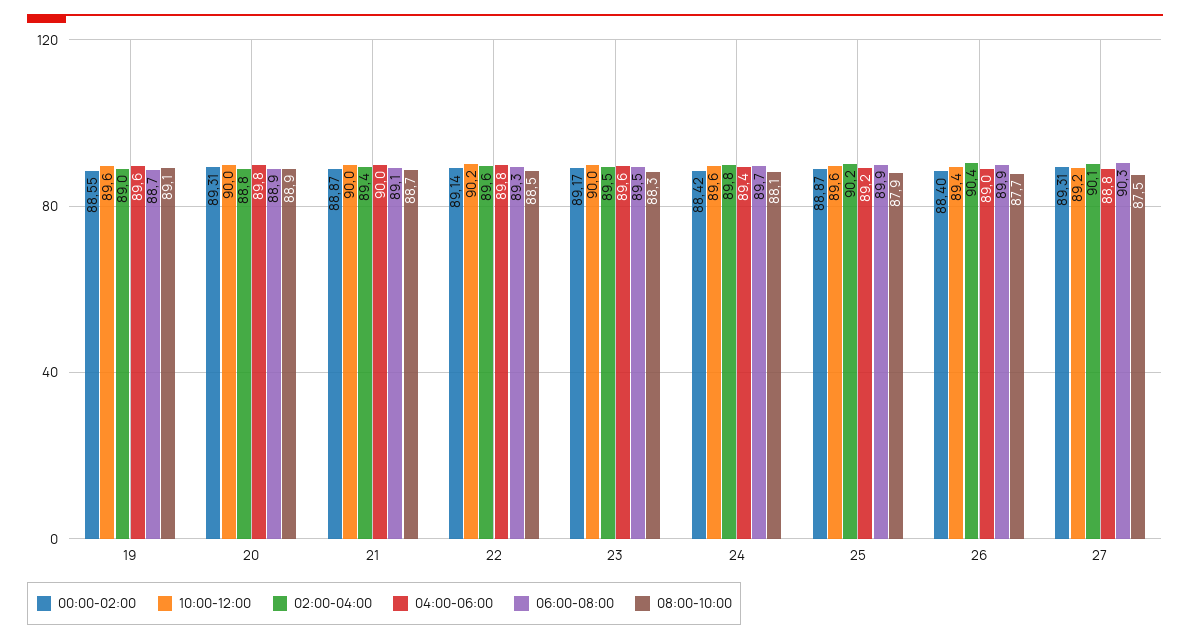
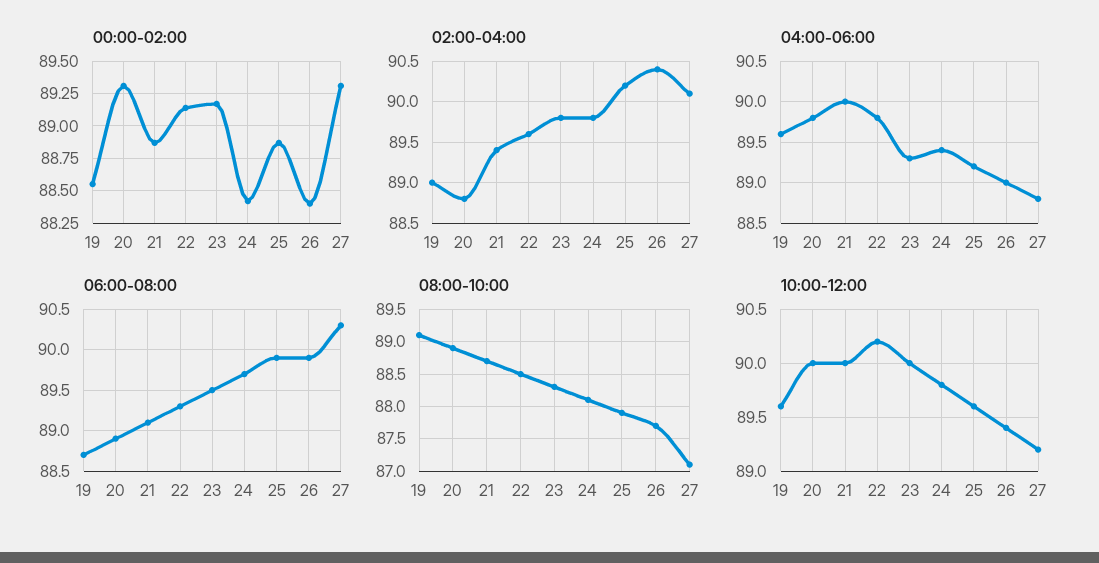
02:00-04:00, 23: 89.5 -> 89.8
04:00-06:00, 23: 89.6 -> 89.3
10:00-12:00, 24: 89.6 -> 89.8
08:00-10:00, 27: 87.5 -> 87.1

